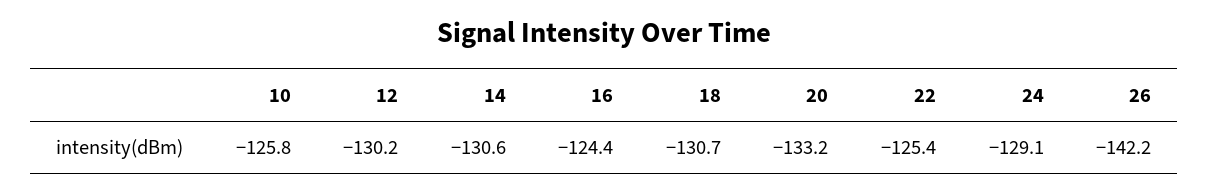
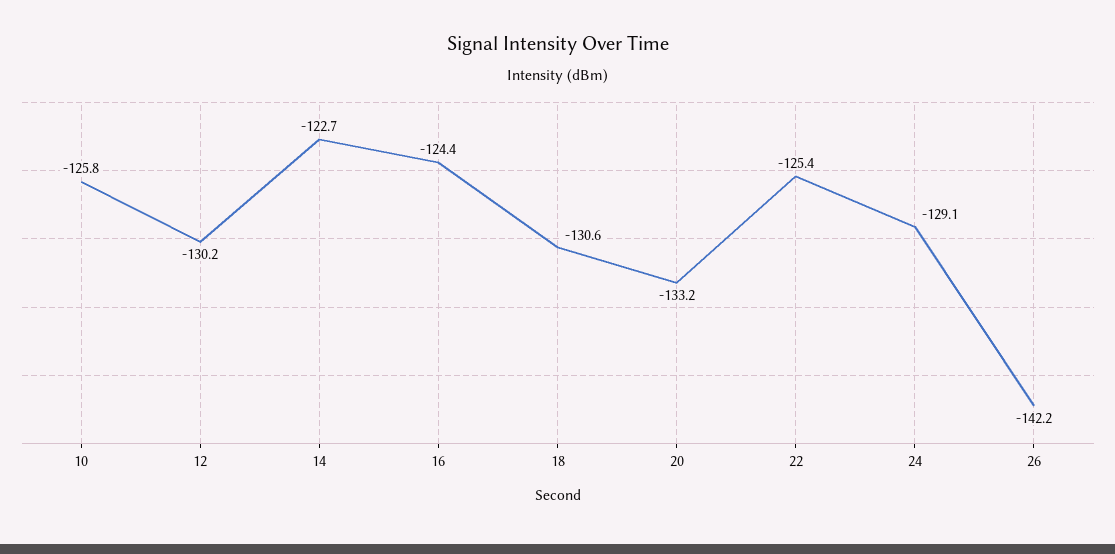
14: -130.6 -> -122.7
18: -130.7 -> -130.6

